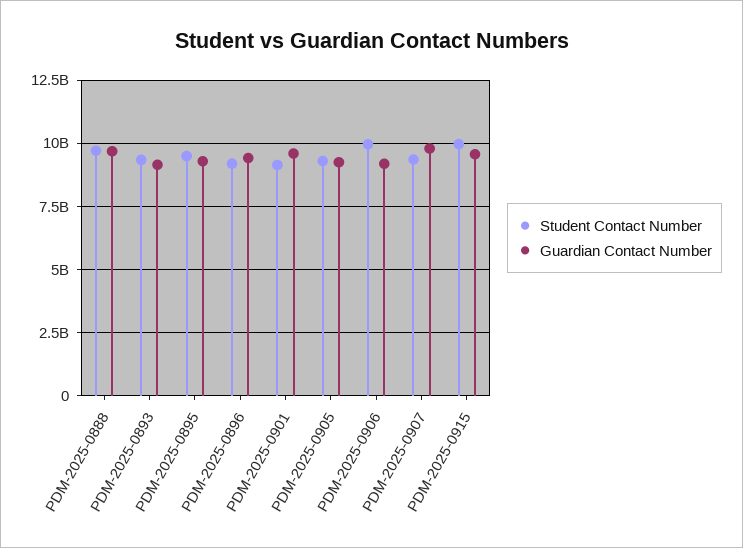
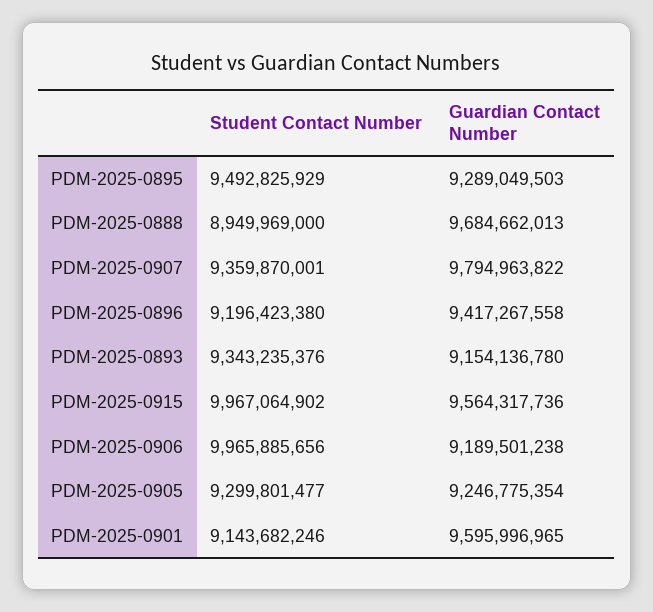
Student Contact Number, PDM-2025-0888: 9750000000 -> 8949969000

